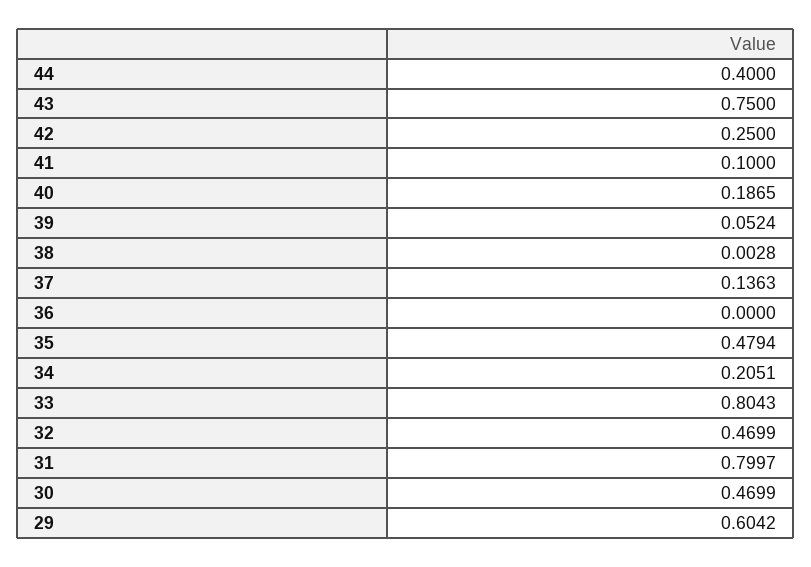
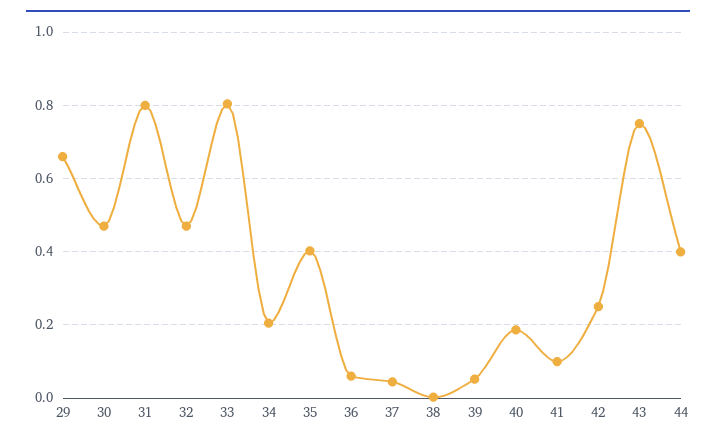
37: 0.1363 -> 0.04
36: 0 -> 0.06
35: 0.4794 -> 0.4
29: 0.6042 -> 0.66

